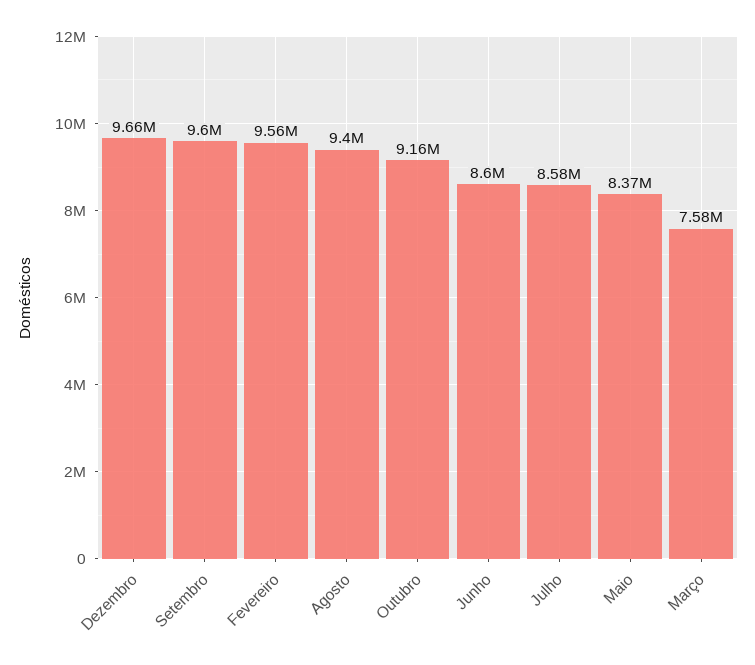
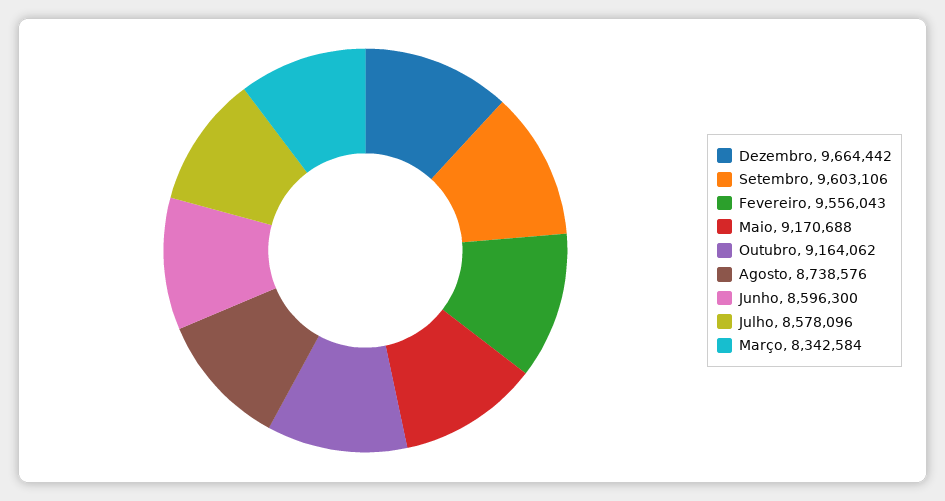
Agosto: 9400000 -> 8738576
Maio: 8370000 -> 9170688
Março: 7580000 -> 8342584

